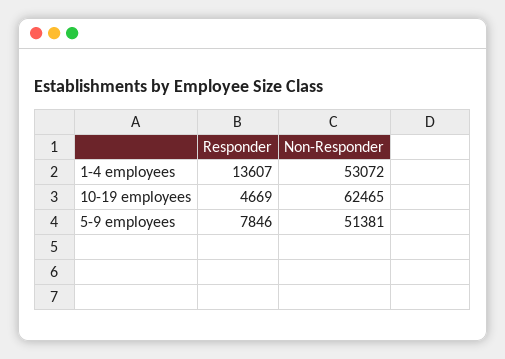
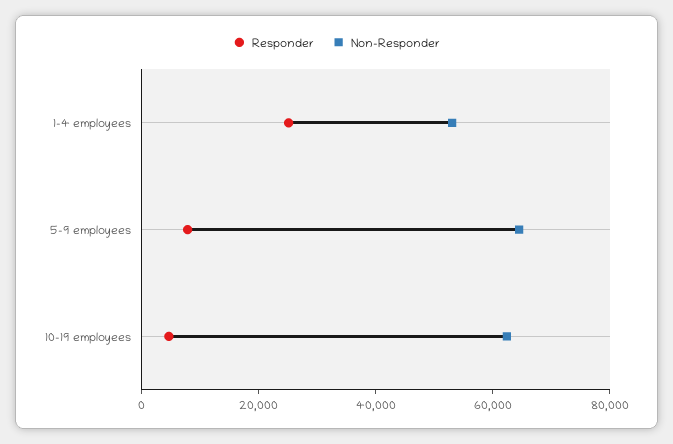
Responder, 1-4 employees: 13607 -> 25000
Non-Responder, 5-9 employees: 51381 -> 65000

